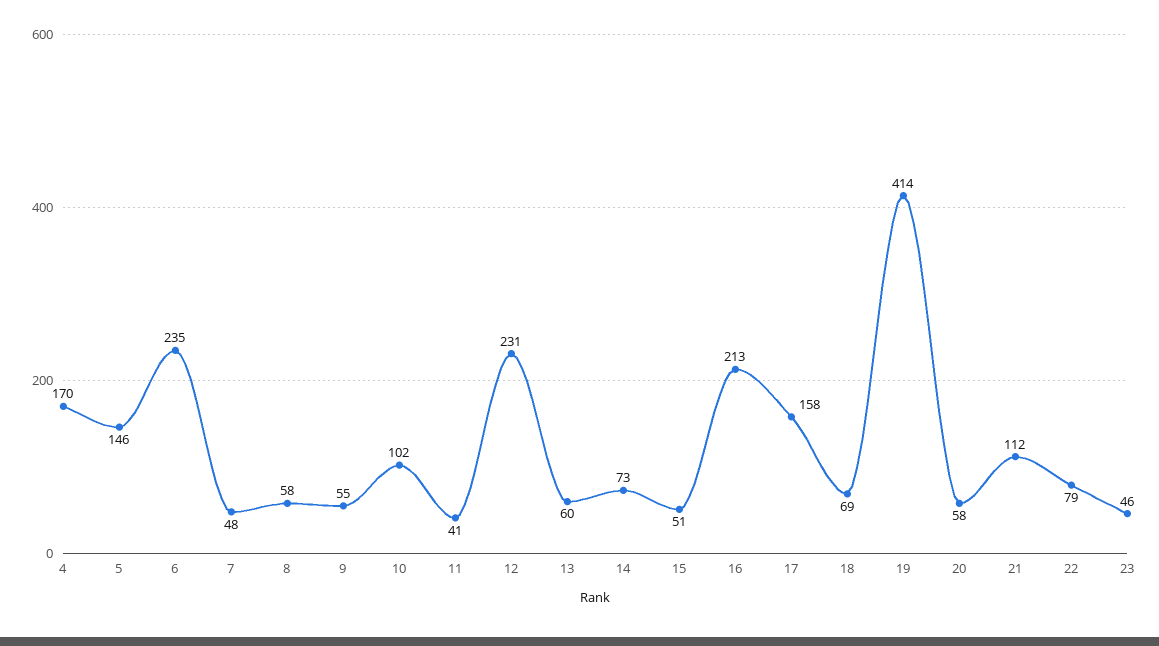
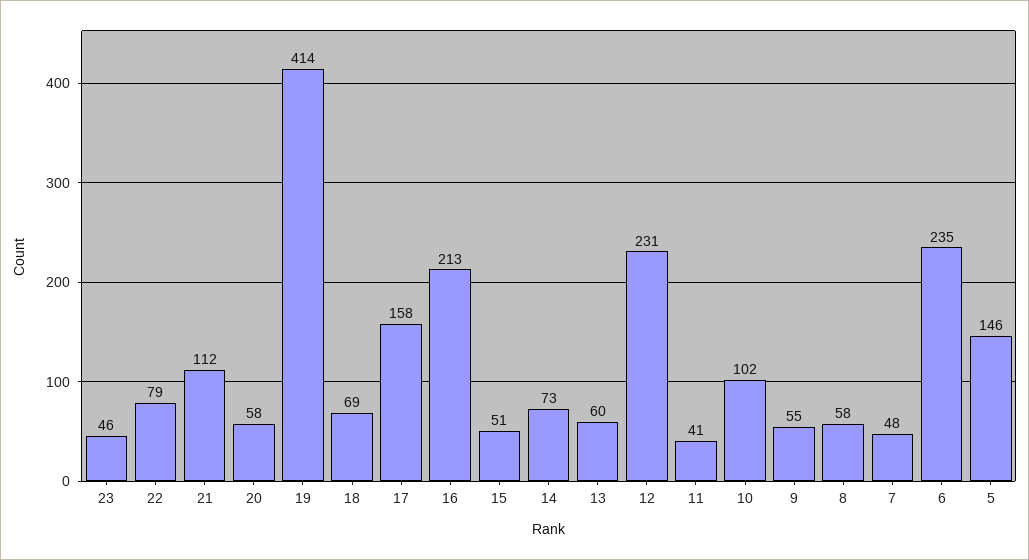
4: 170 -> none

